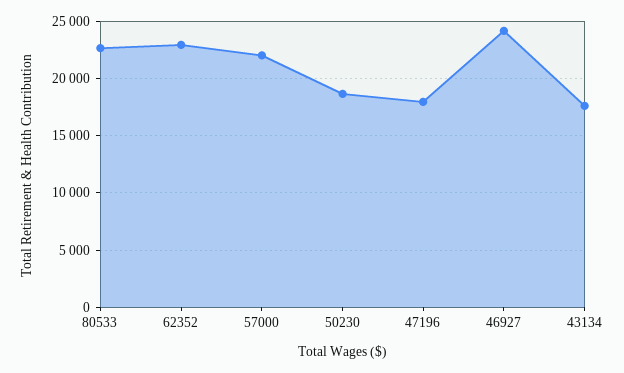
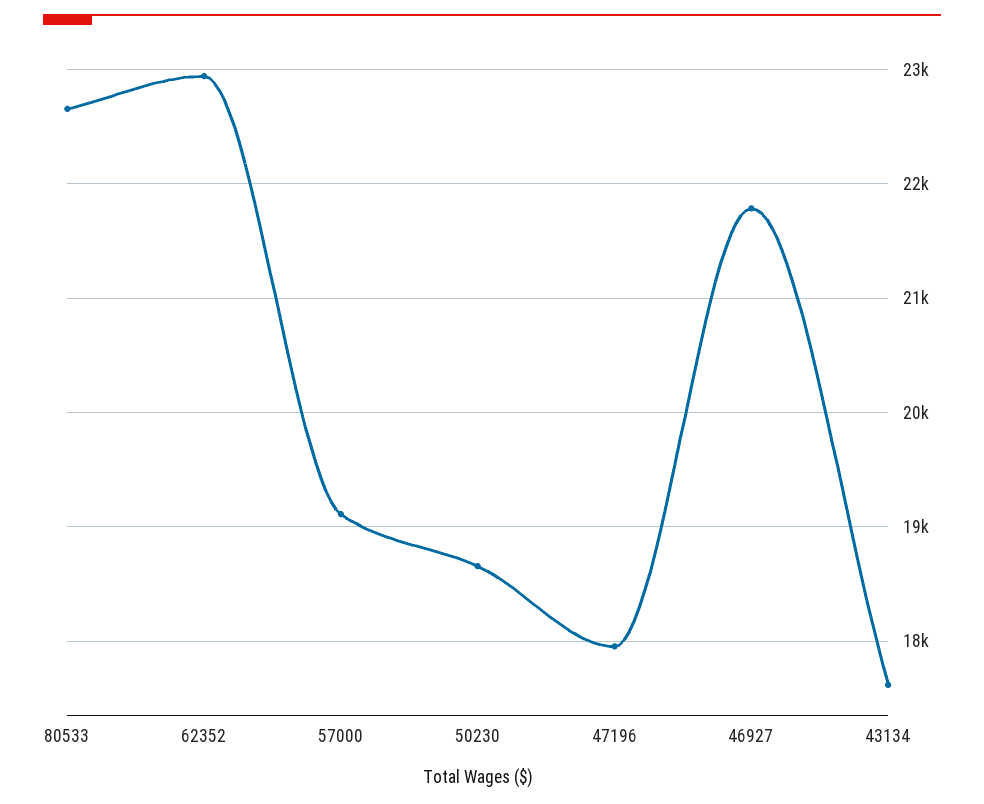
57000: 22000 -> 19100
46927: 24000 -> 21800

